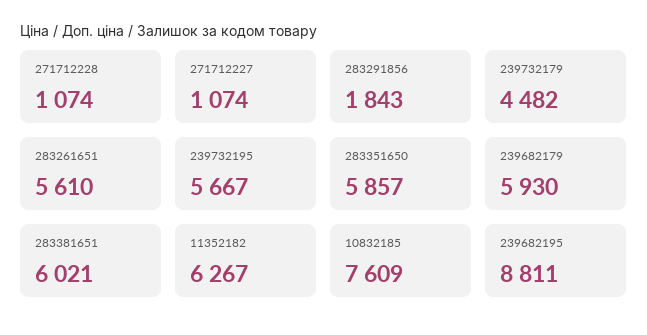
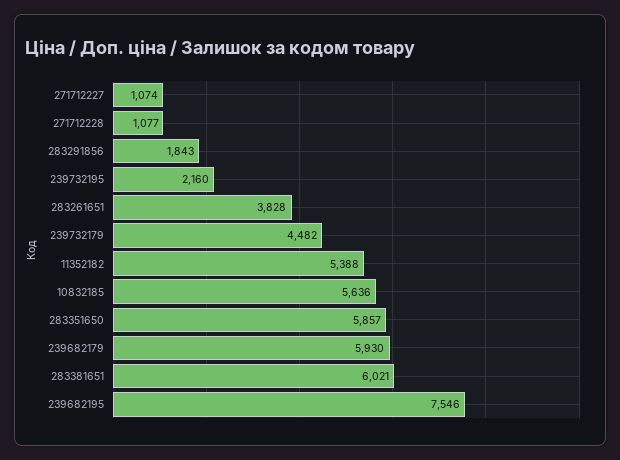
271712228: 1074 -> 1077
283261651: 5610 -> 3828
239732195: 5667 -> 2160
11352182: 6267 -> 5388
10832185: 7609 -> 5636
239682195: 8811 -> 7546

